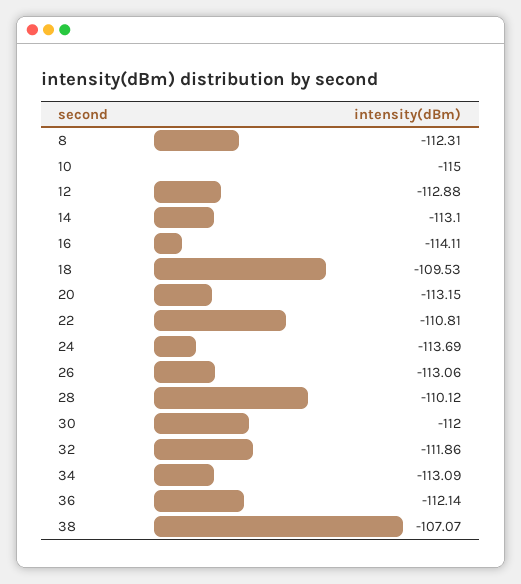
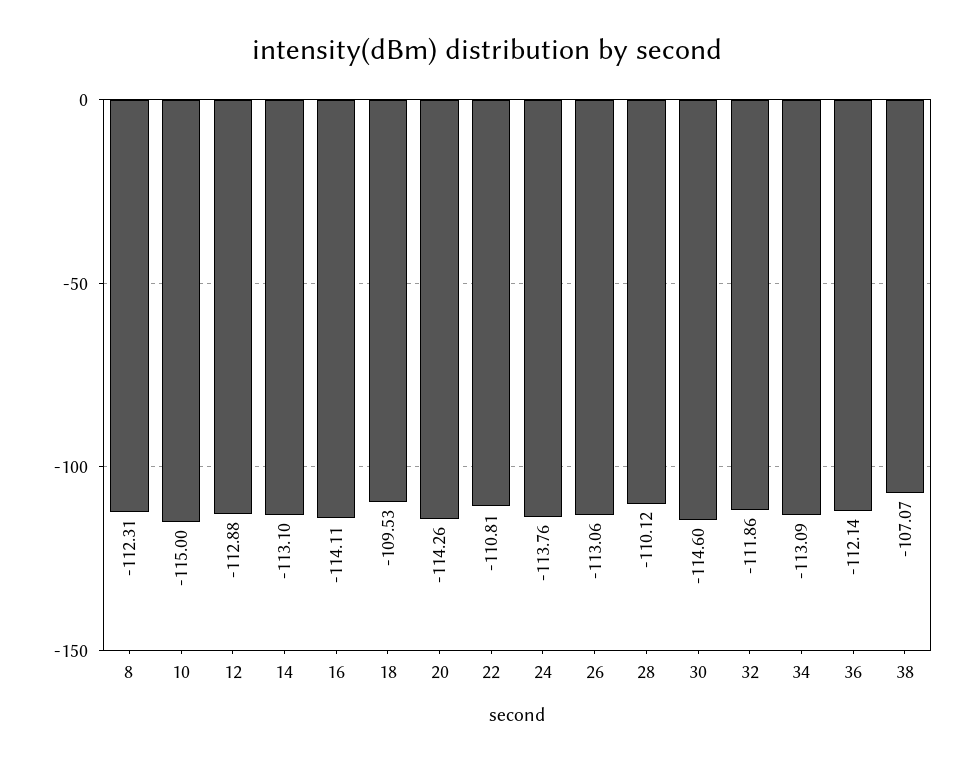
20: -113.15 -> -114.26
24: -113.69 -> -113.76
30: -112 -> -114.6

